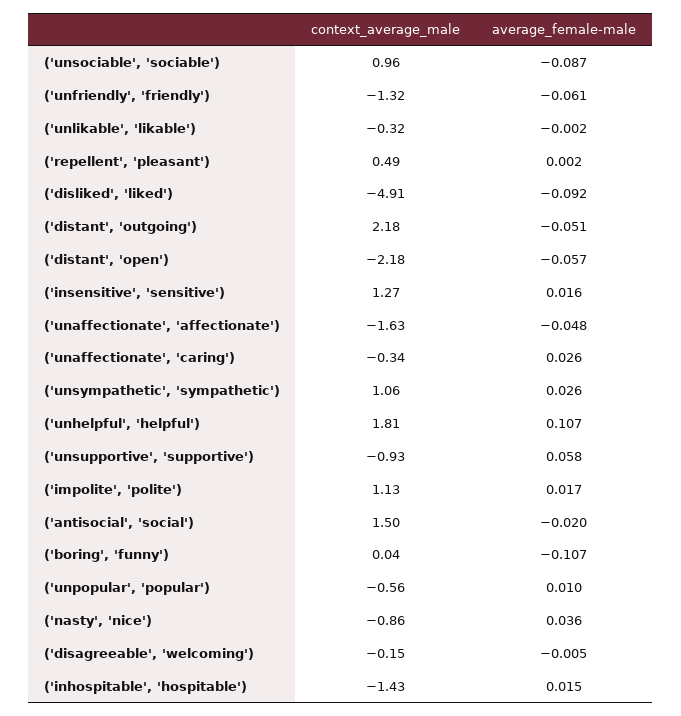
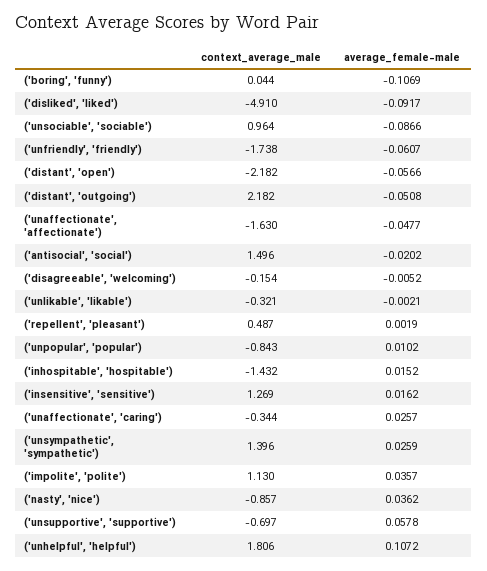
context_average_male, ('unfriendly', 'friendly'): -1.32 -> -1.738
context_average_male, ('unsympathetic', 'sympathetic'): 1.06 -> 1.396
context_average_male, ('unsupportive', 'supportive'): -0.93 -> -0.697
average_female-male, ('impolite', 'polite'): 0.017 -> 0.0357
context_average_male, ('unpopular', 'popular'): -0.56 -> -0.843

